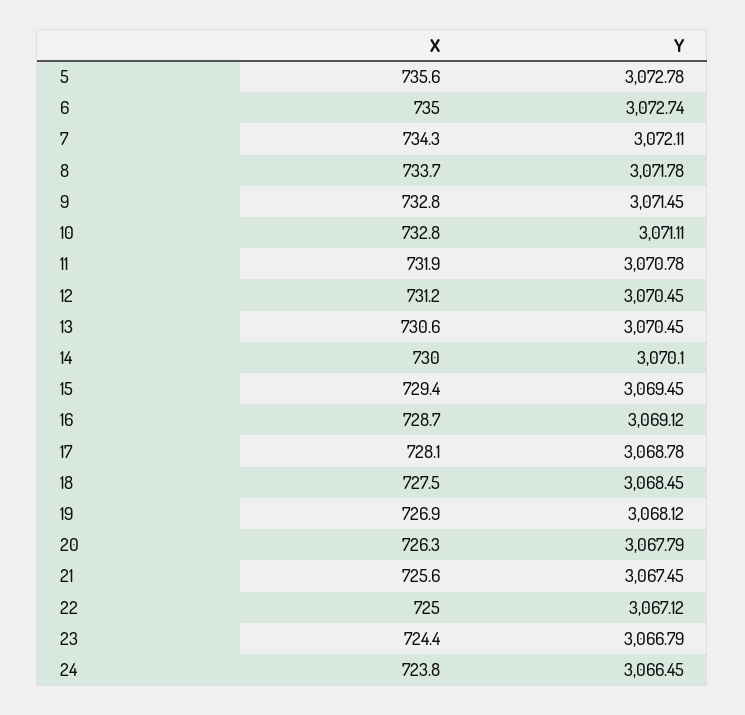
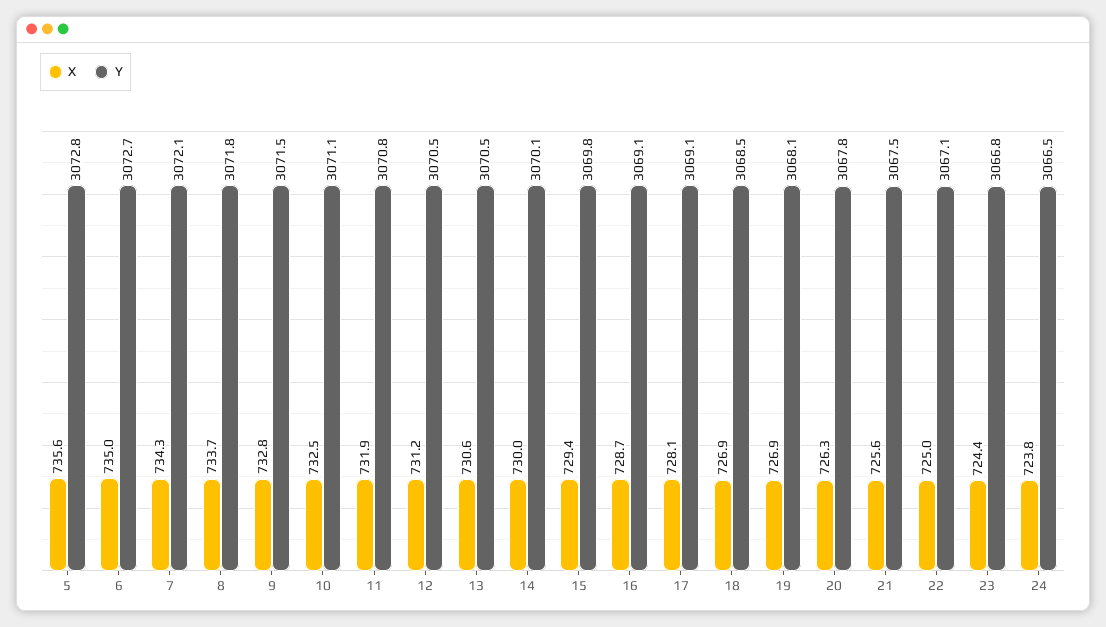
X, 10: 732.8 -> 732.5
Y, 15: 3069.45 -> 3069.8
Y, 17: 3068.78 -> 3069.1
X, 18: 727.5 -> 726.9

